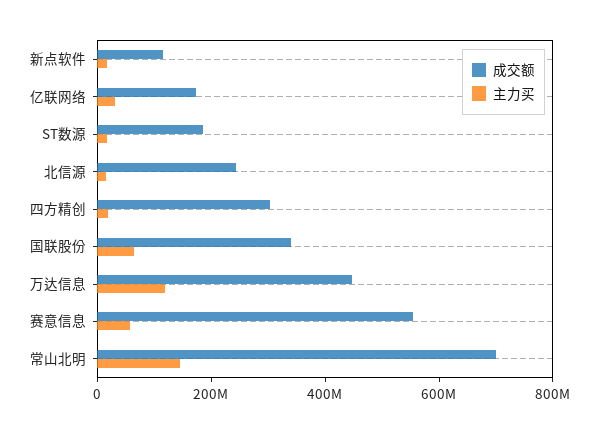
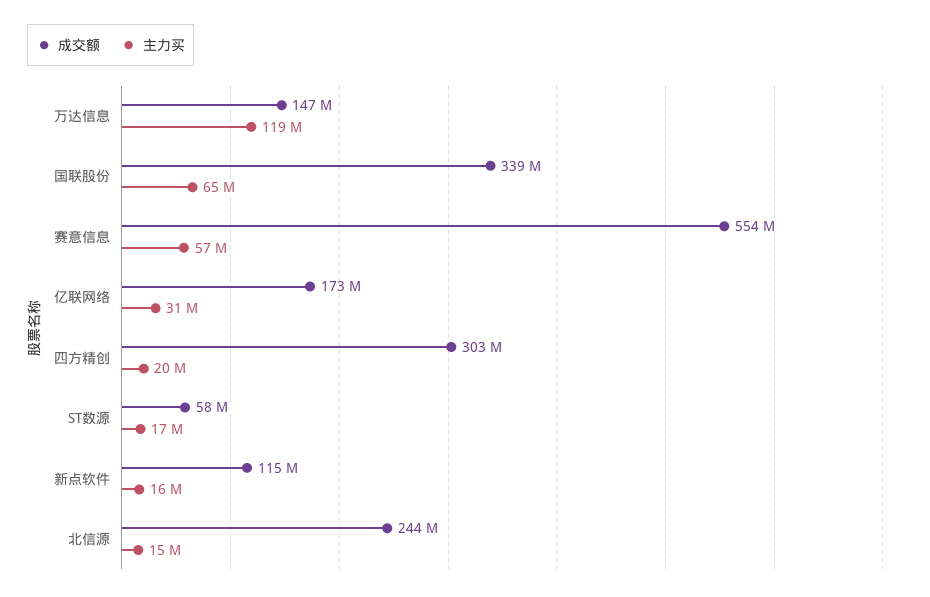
成交额, ST数源: 200000000 -> 58000000
成交额, 万达信息: 450000000 -> 147000000
成交额, 常山北明: 700000000 -> none
主力买, 常山北明: 150000000 -> none

